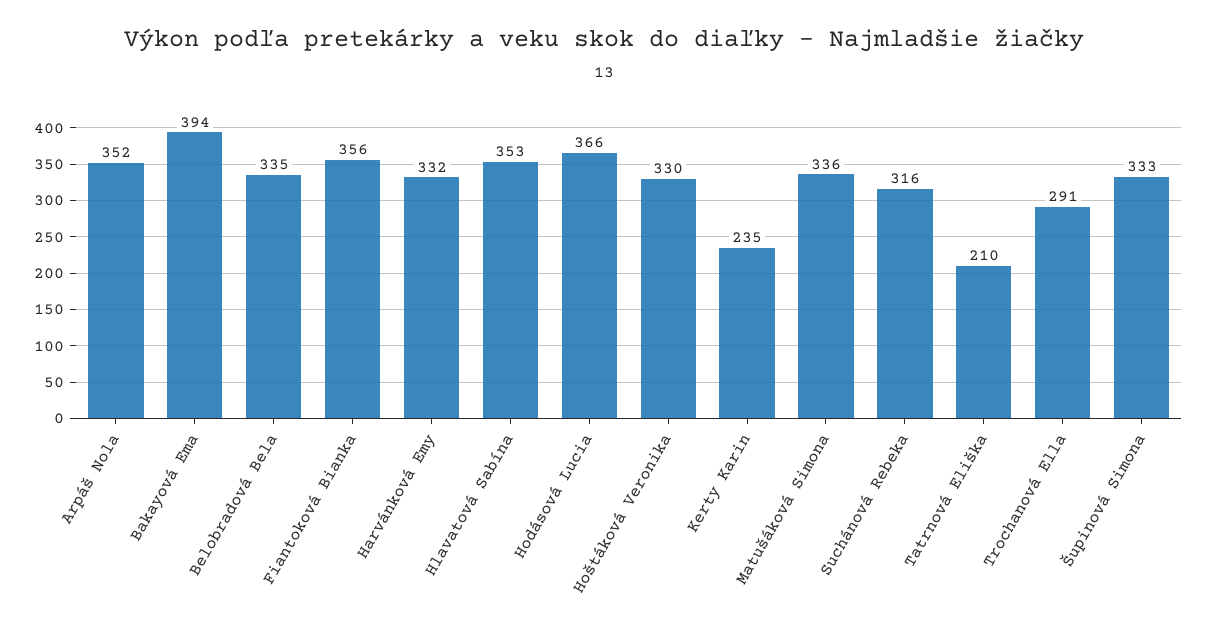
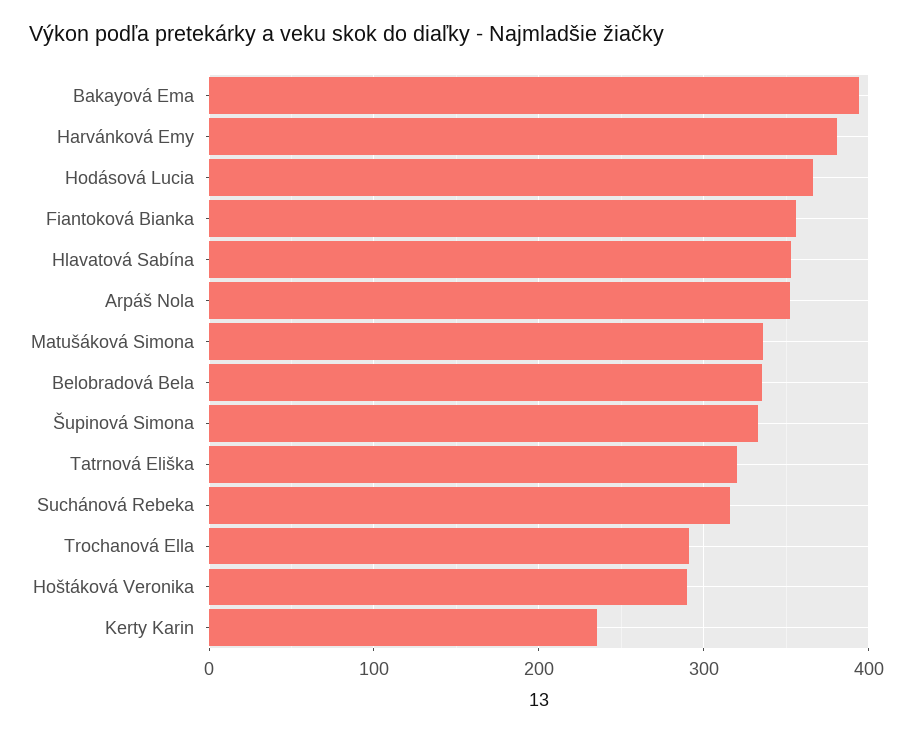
Harvánková Emy: 332 -> 380
Hoštáková Veronika: 330 -> 290
Tatrnová Eliška: 210 -> 320

